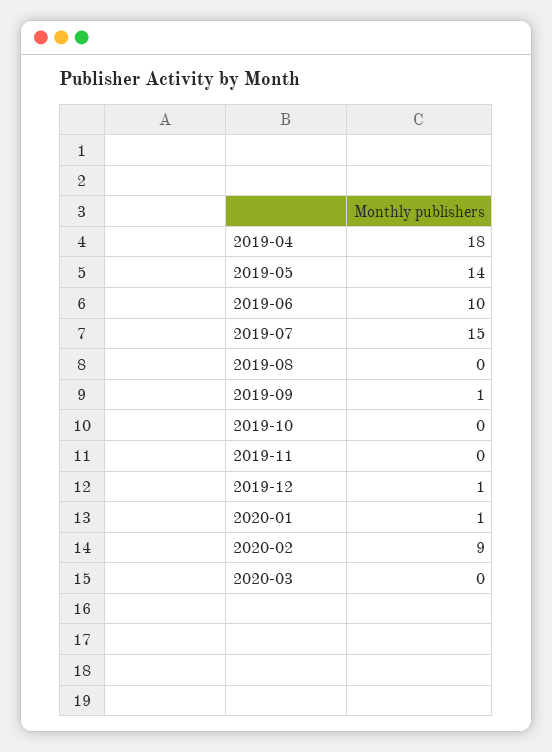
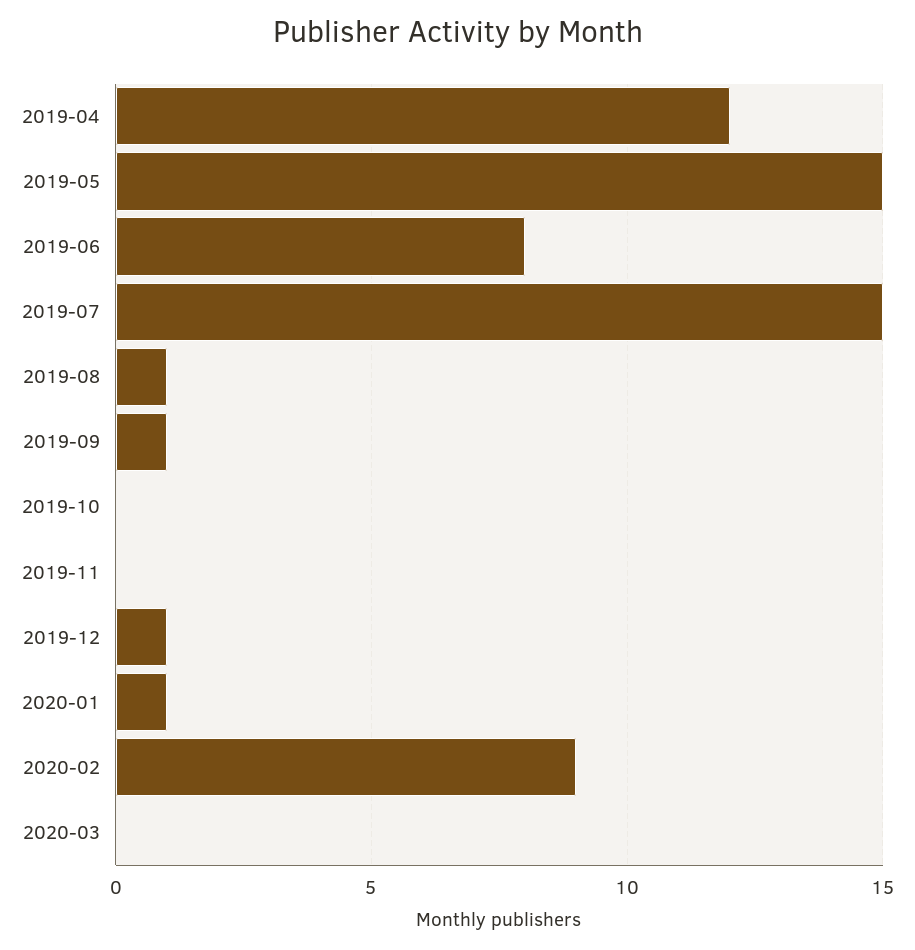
2019-04: 18 -> 12
2019-05: 14 -> 15
2019-06: 10 -> 8
2019-08: 0 -> 1

